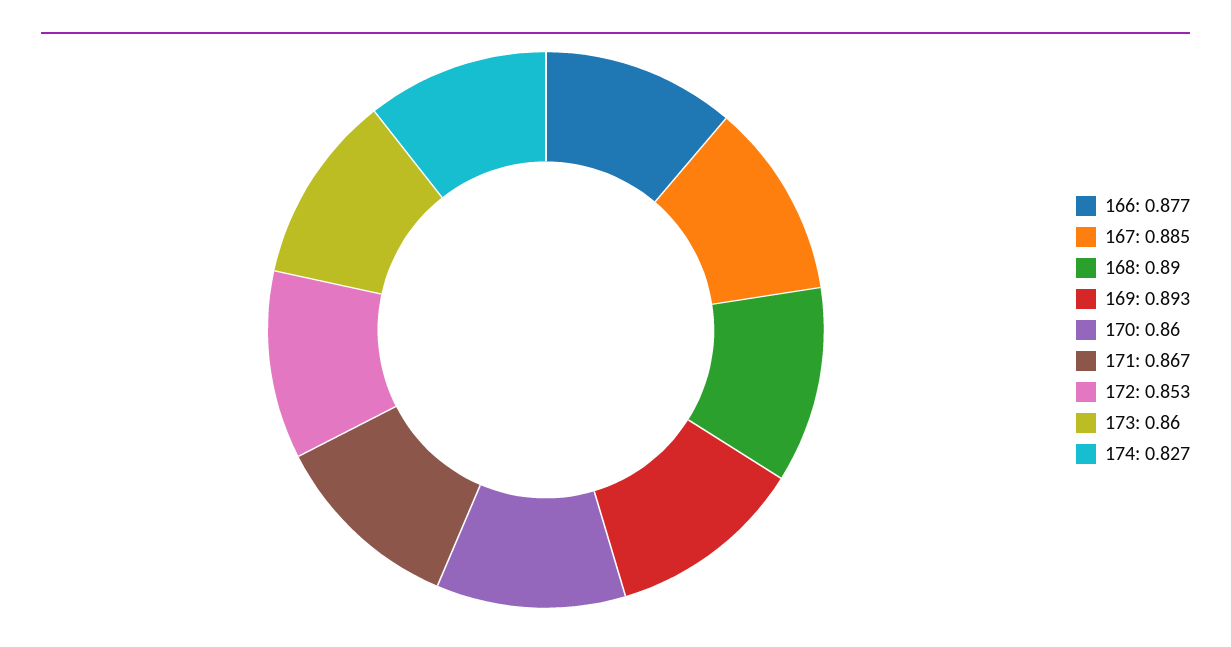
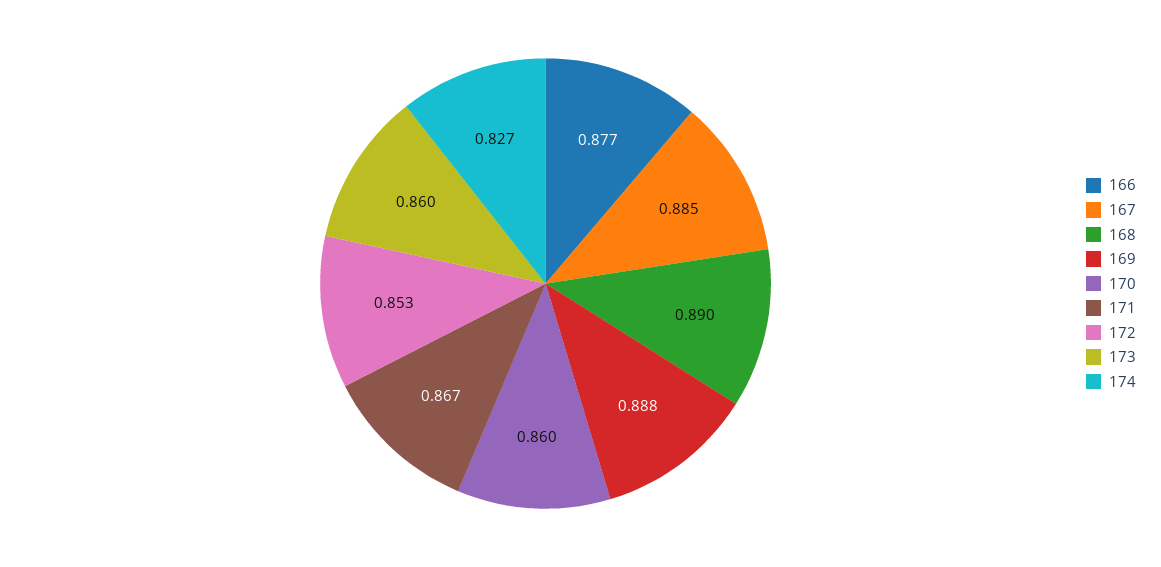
169: 0.893 -> 0.888

